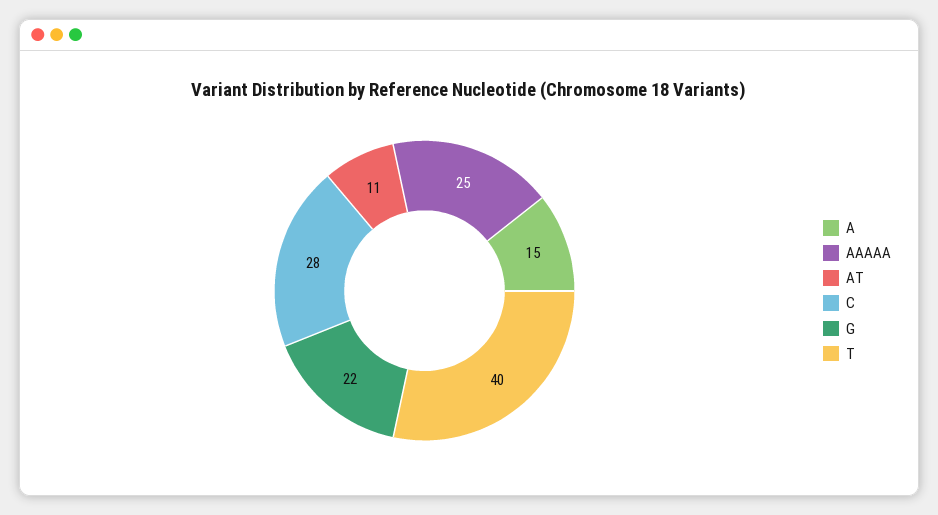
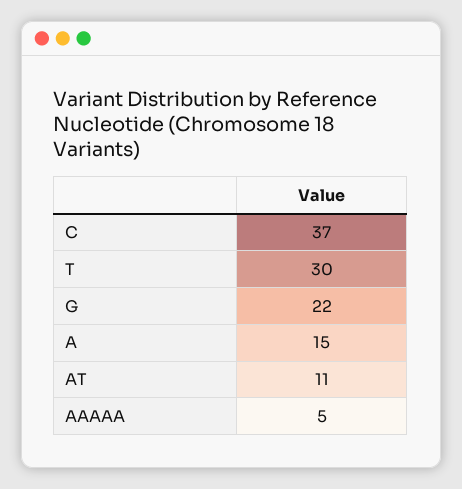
AAAAA: 25 -> 5
C: 28 -> 37
T: 40 -> 30

